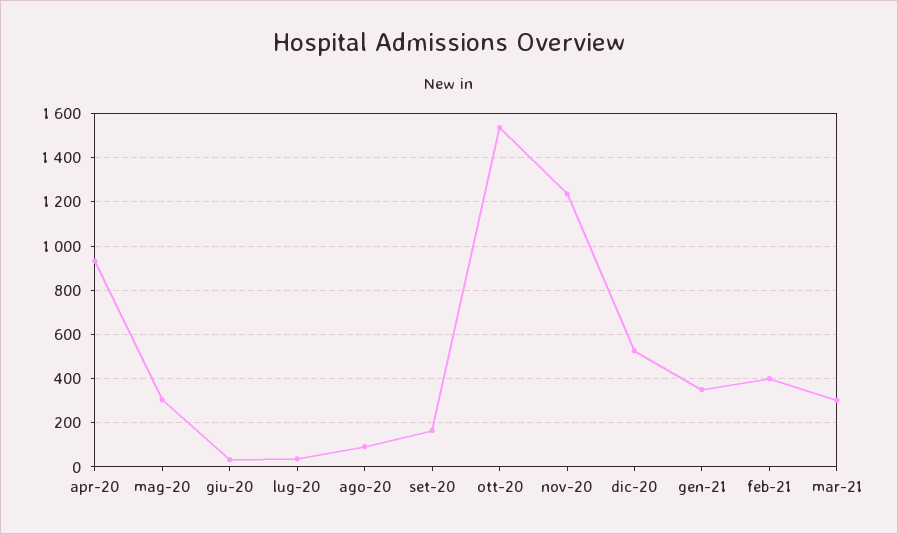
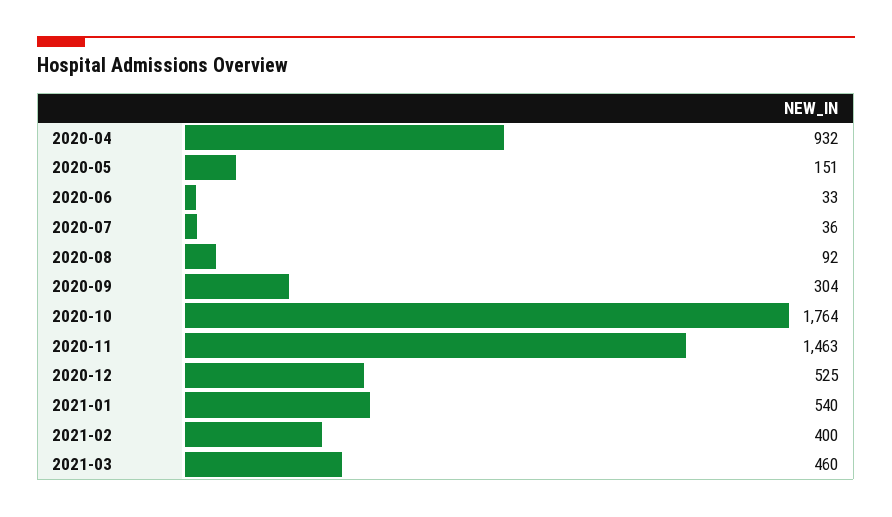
mag-20: 300 -> 151
set-20: 150 -> 304
ott-20: 1550 -> 1764
nov-20: 1250 -> 1463
gen-21: 350 -> 540
mar-21: 300 -> 460

